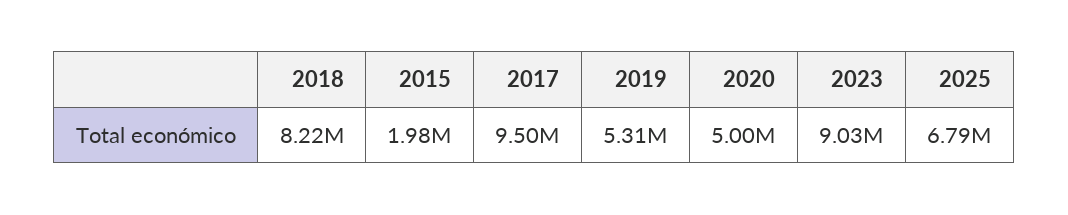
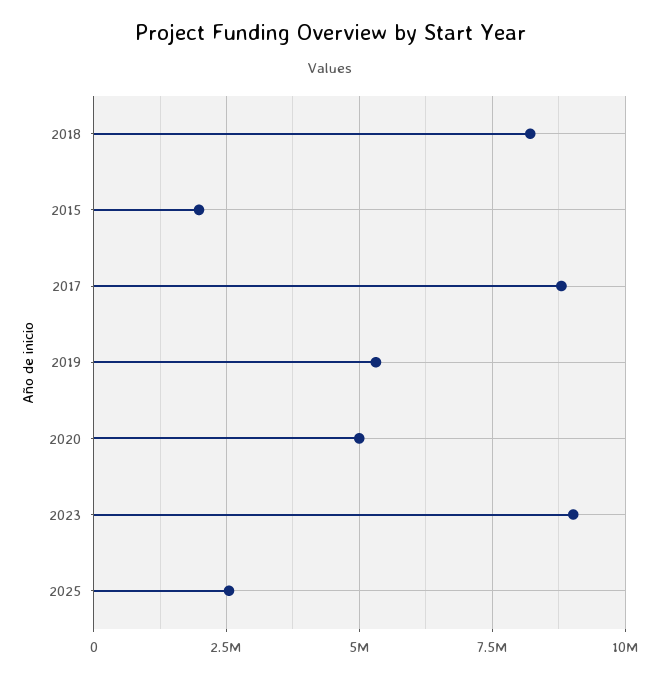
2017: 9500000 -> 8750000
2025: 6790000 -> 2500000

